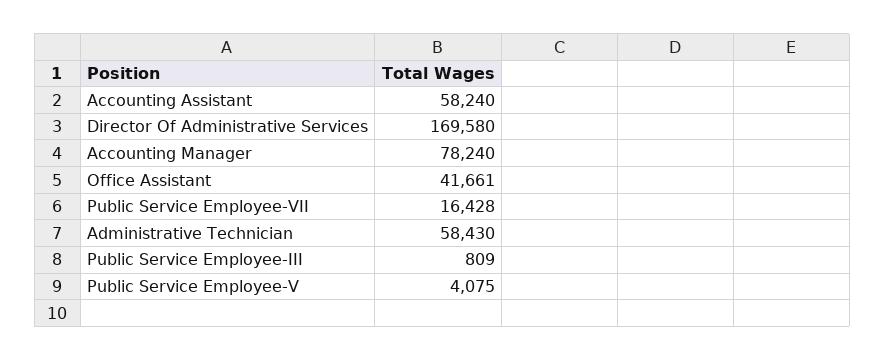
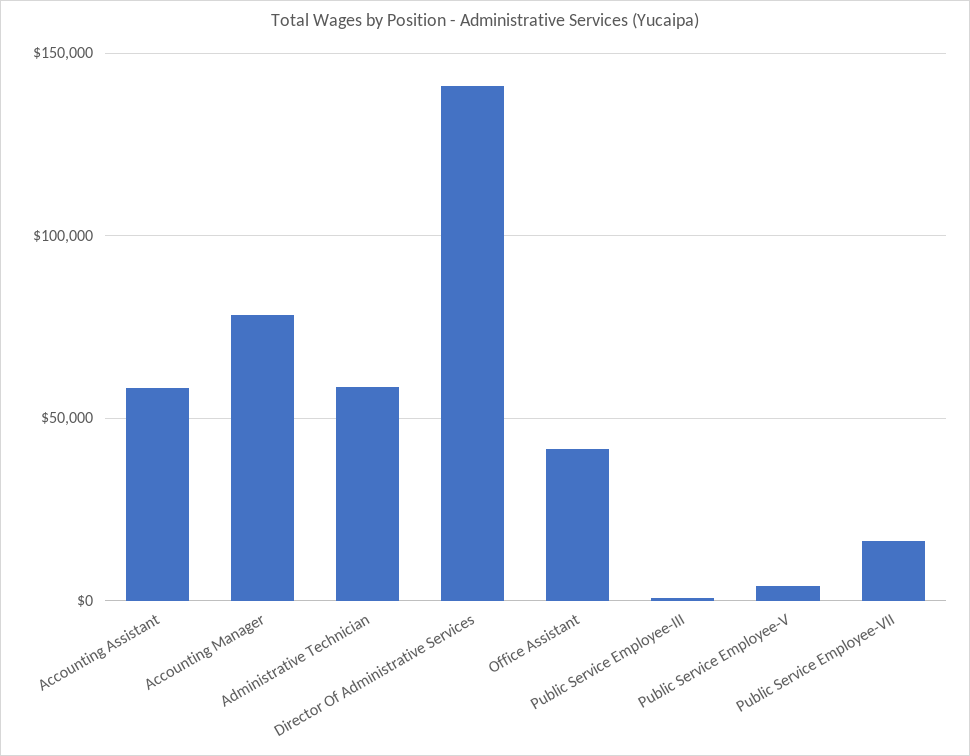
Director Of Administrative Services: 169580 -> 140000

